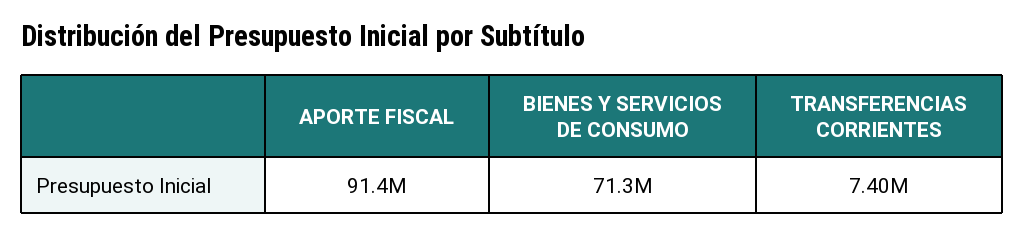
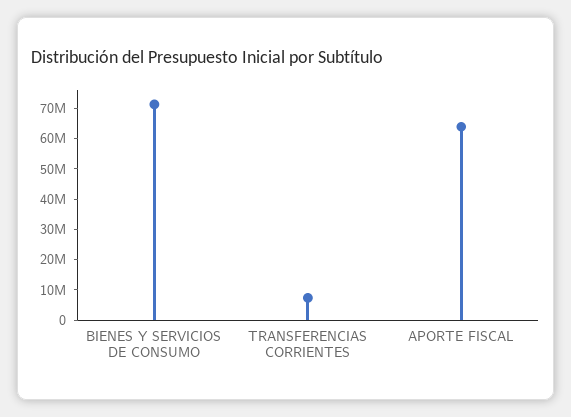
APORTE FISCAL: 91400000 -> 65000000

